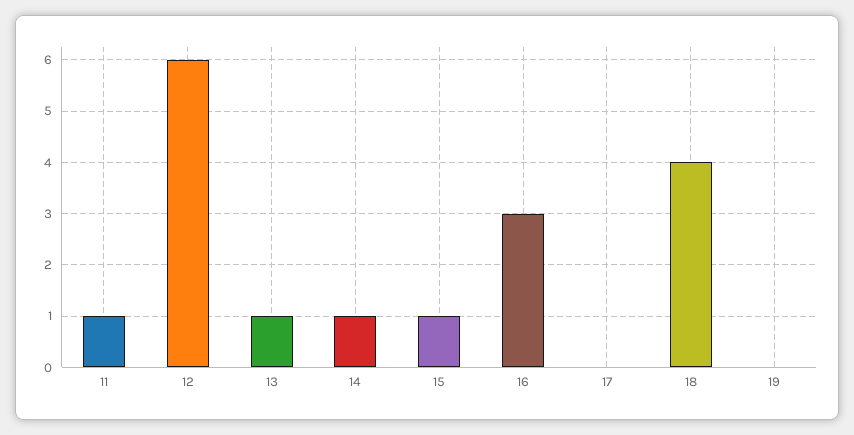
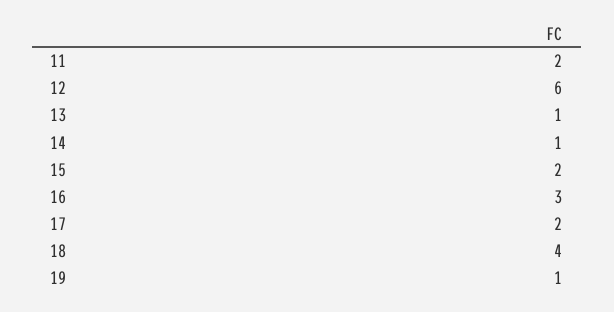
11: 1 -> 2
15: 1 -> 2
17: 0 -> 2
19: 0 -> 1

